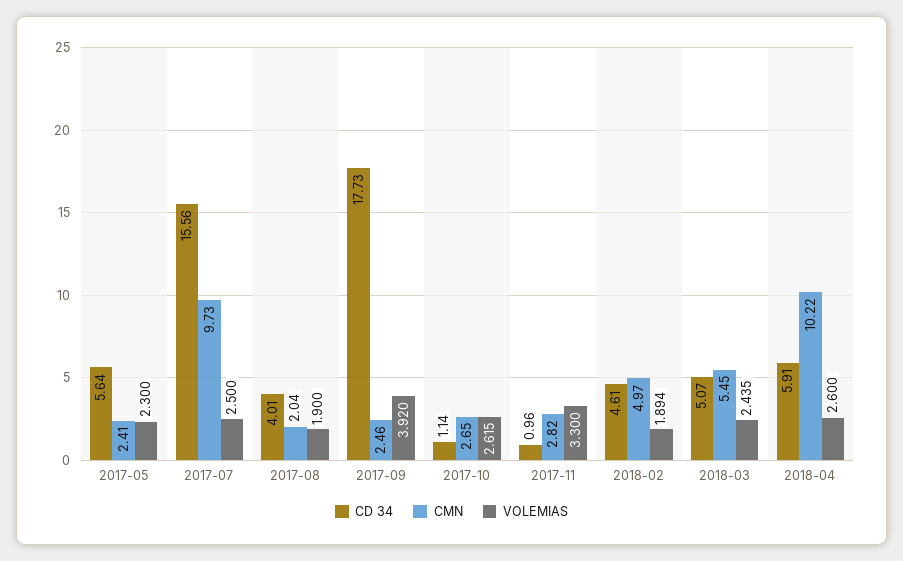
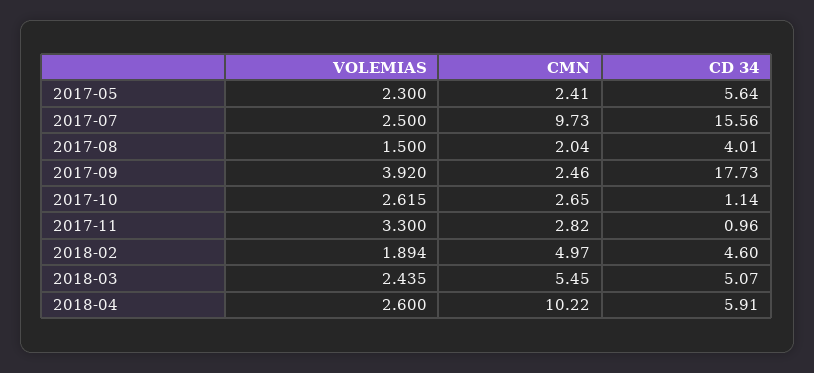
VOLEMIAS, 2017-08: 1.9 -> 1.5
CD 34, 2018-02: 4.61 -> 4.6

